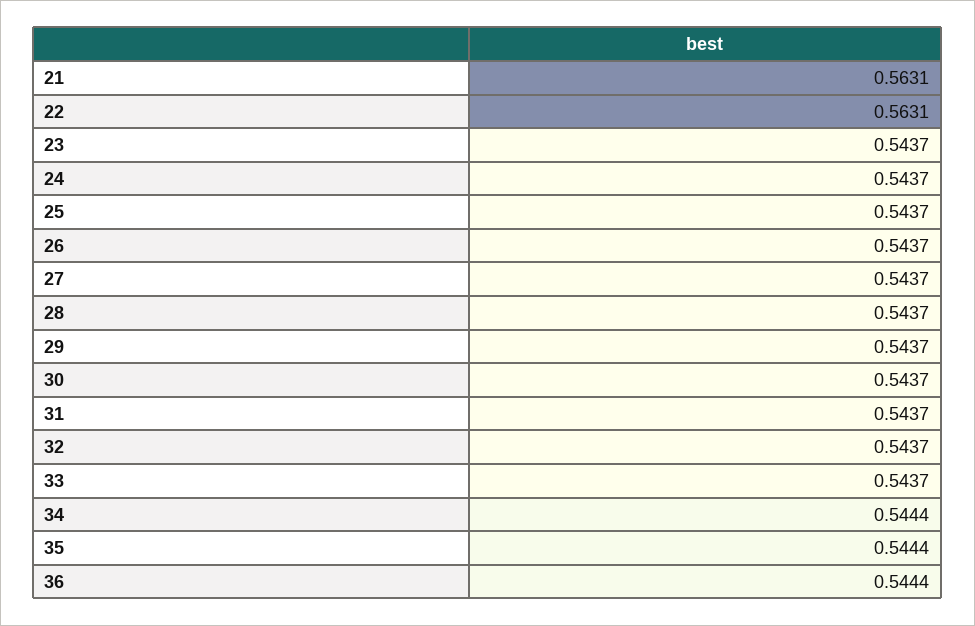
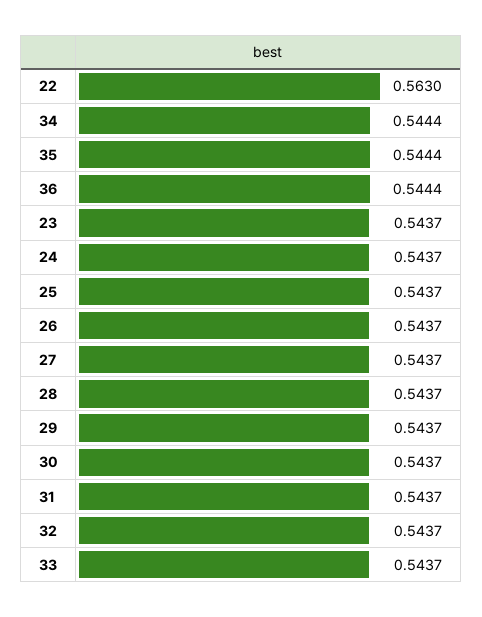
21: 0.5631 -> none
22: 0.5631 -> 0.563

